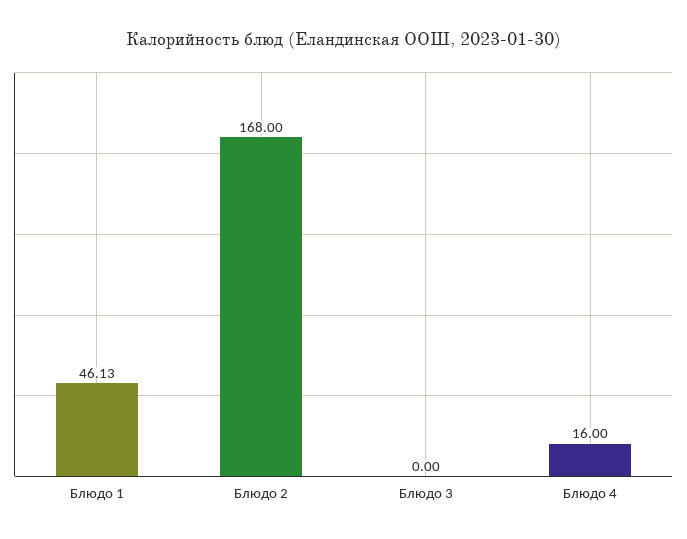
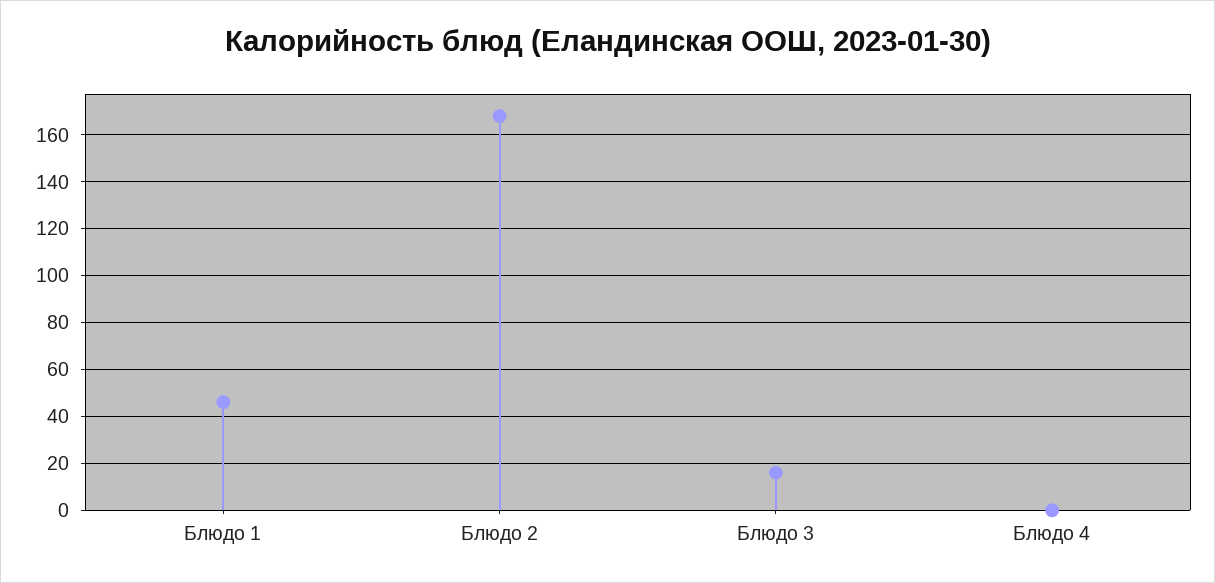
Блюдо 3: 0 -> 15
Блюдо 4: 16 -> 0

